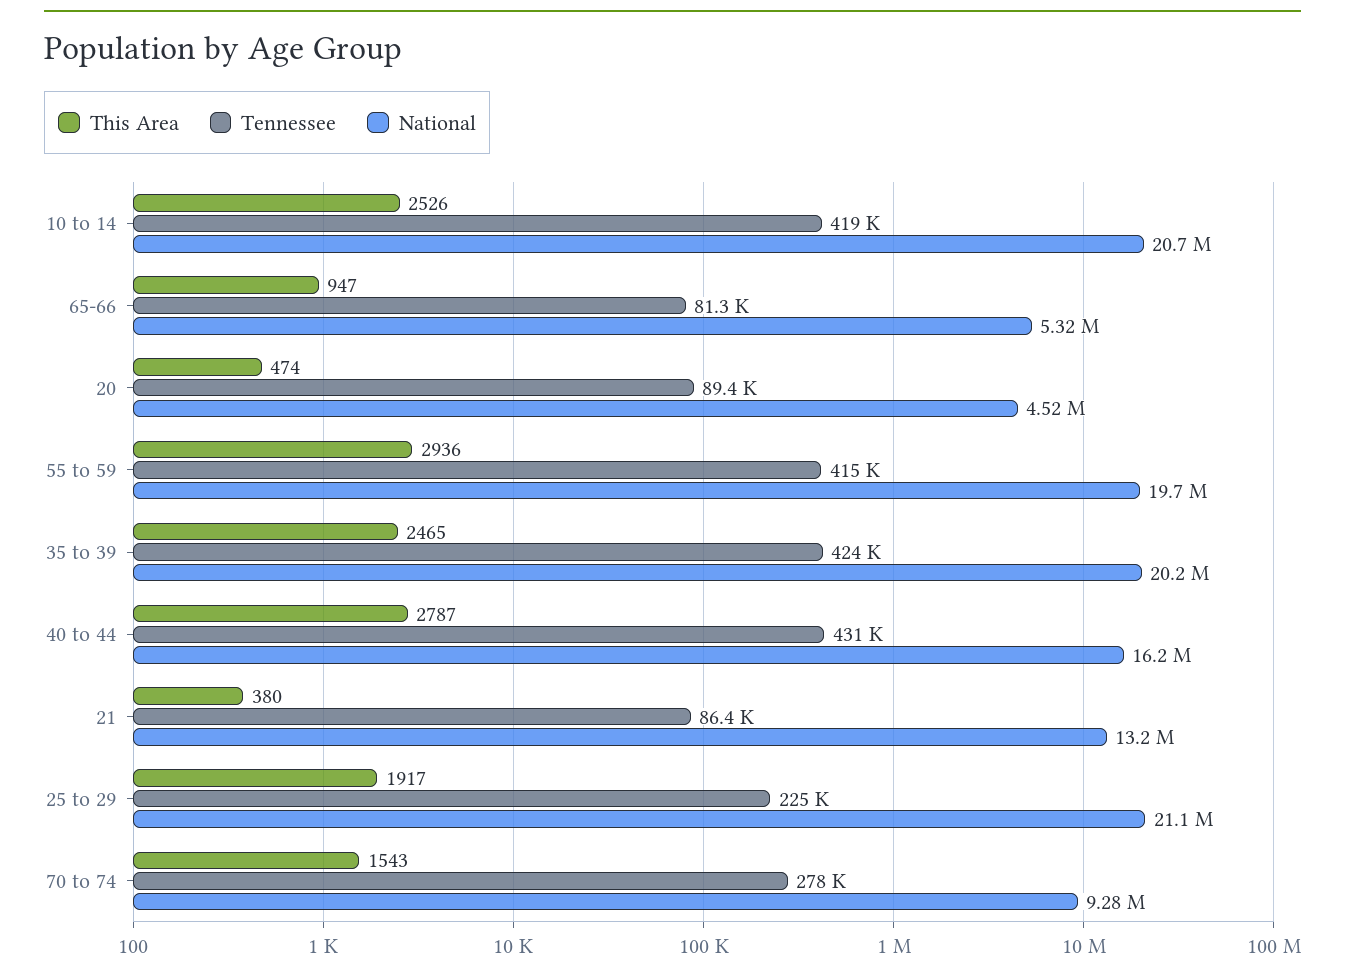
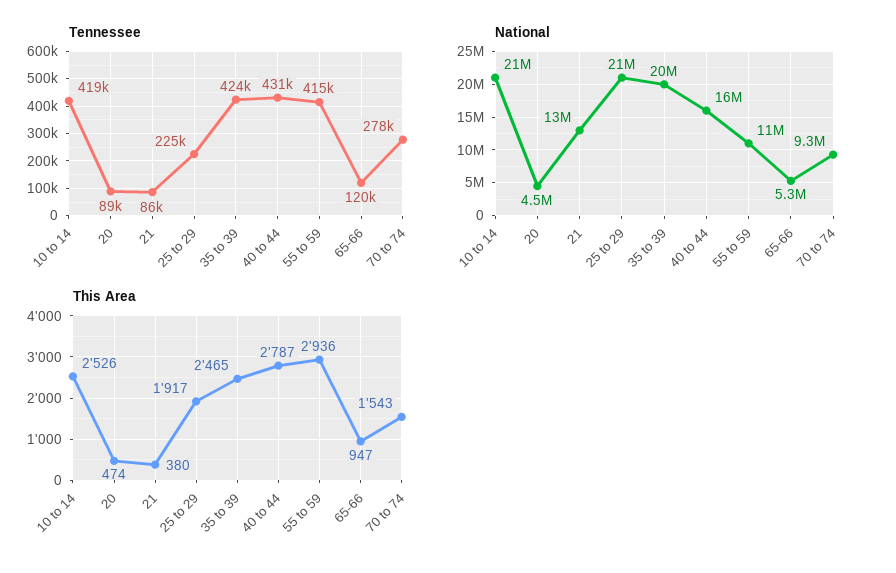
Tennessee, 65-66: 81300 -> 120000
National, 55 to 59: 19700000 -> 11000000

